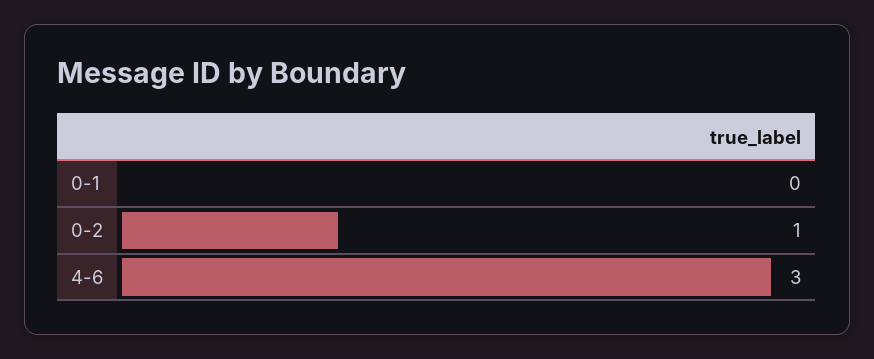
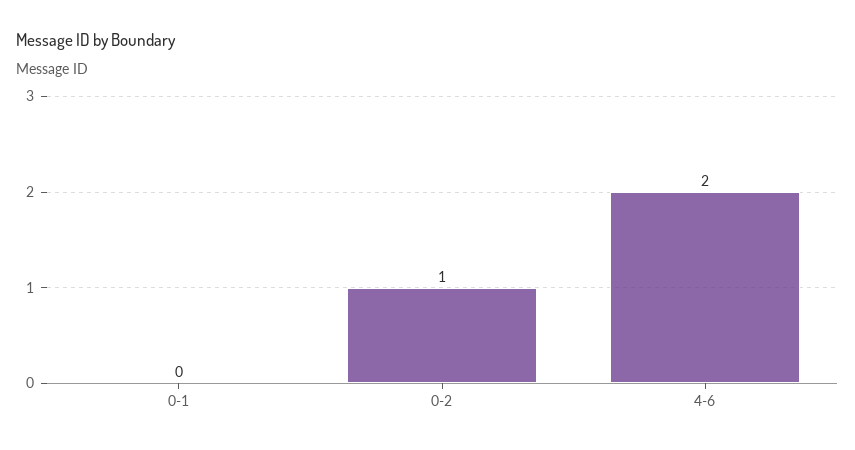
4-6: 3 -> 2

